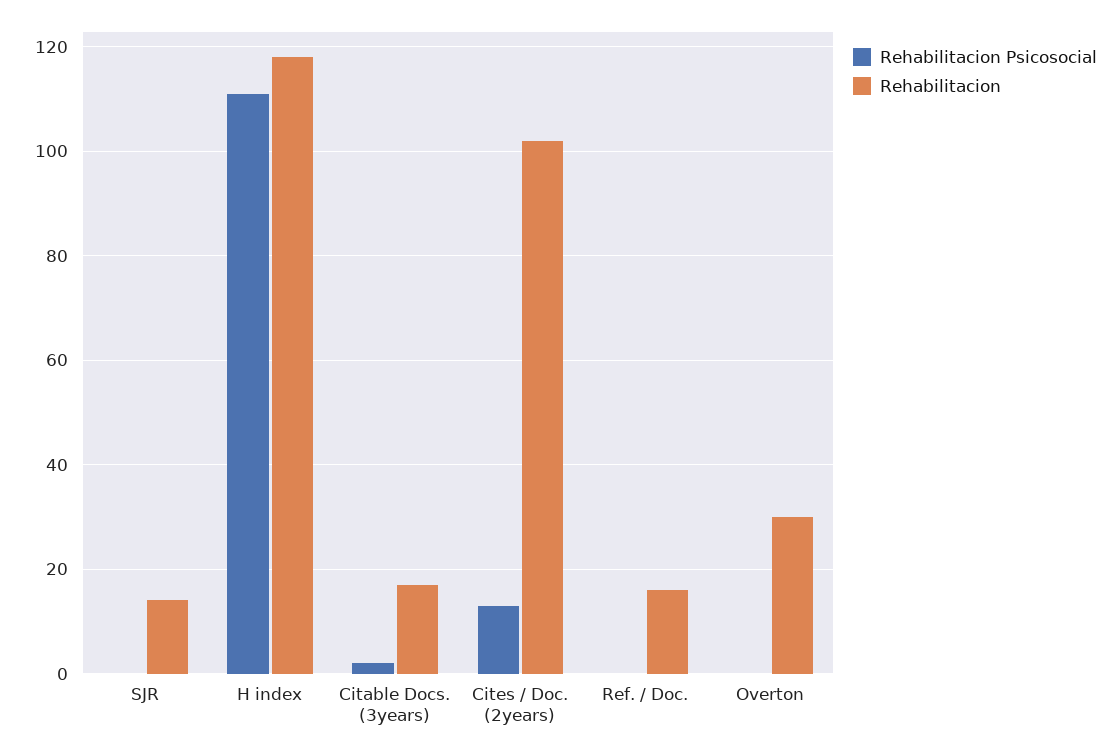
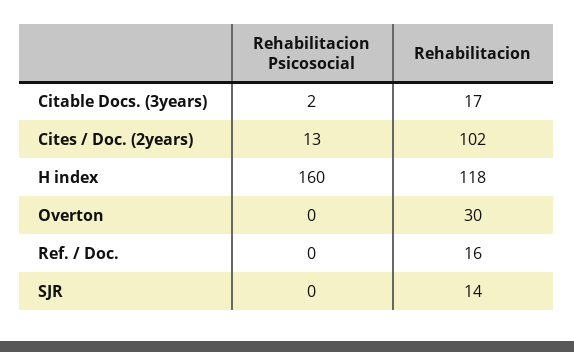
Rehabilitacion Psicosocial, H index: 110 -> 160

